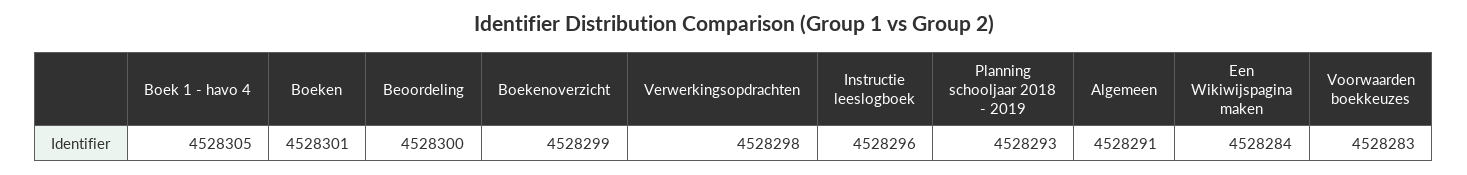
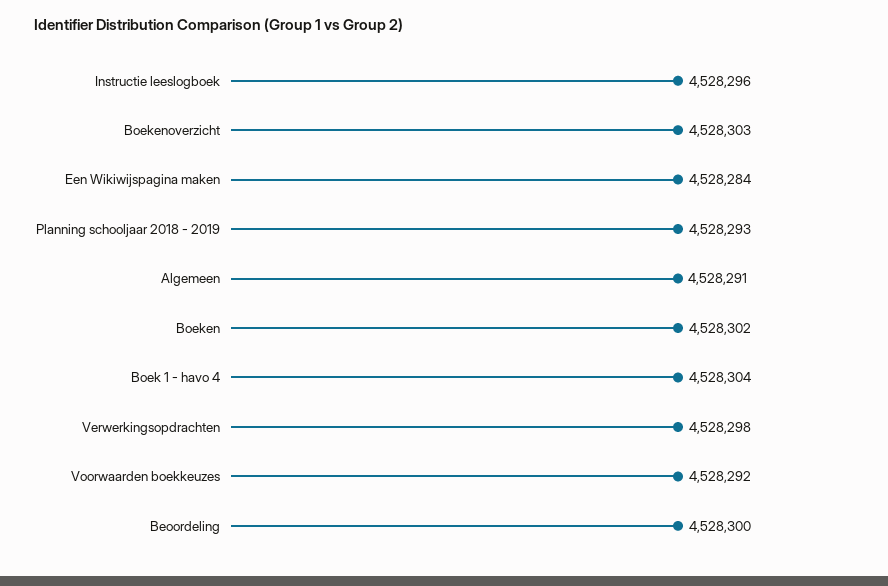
Boek 1 - havo 4: 4528305 -> 4528304
Boeken: 4528301 -> 4528302
Boekenoverzicht: 4528299 -> 4528303
Voorwaarden boekkeuzes: 4528283 -> 4528292

